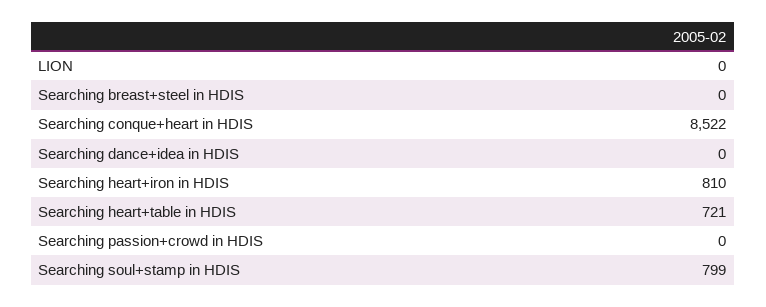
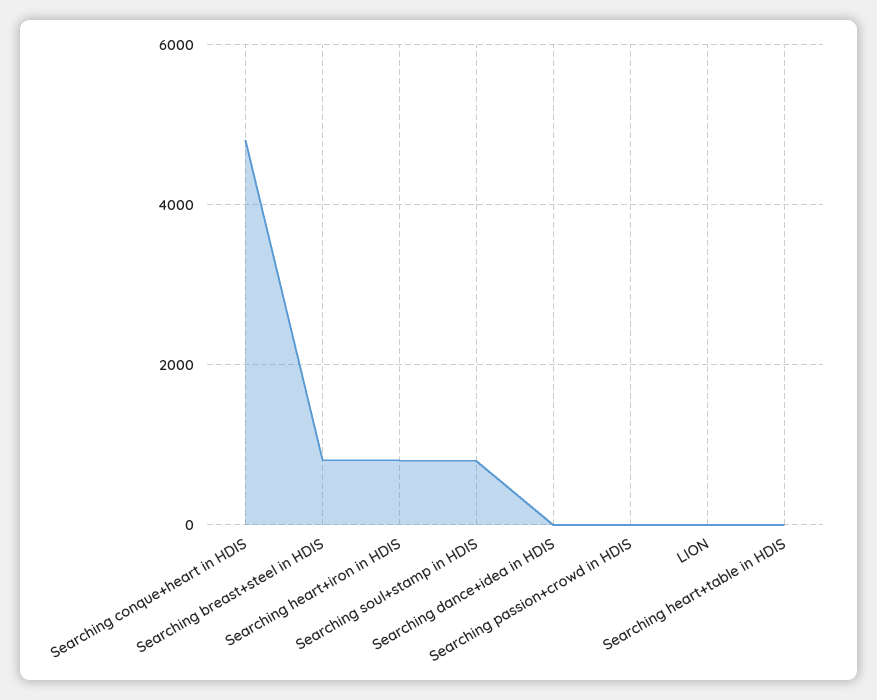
Searching breast+steel in HDIS: 0 -> 800
Searching conque+heart in HDIS: 8522 -> 4800
Searching heart+table in HDIS: 721 -> 0

